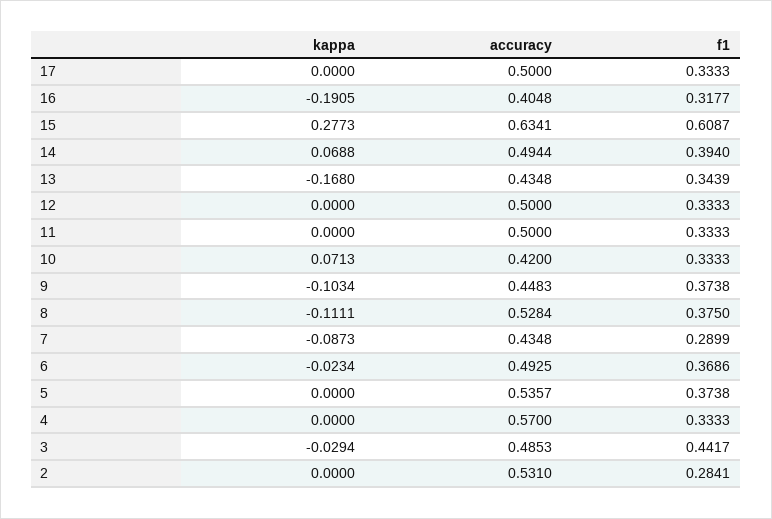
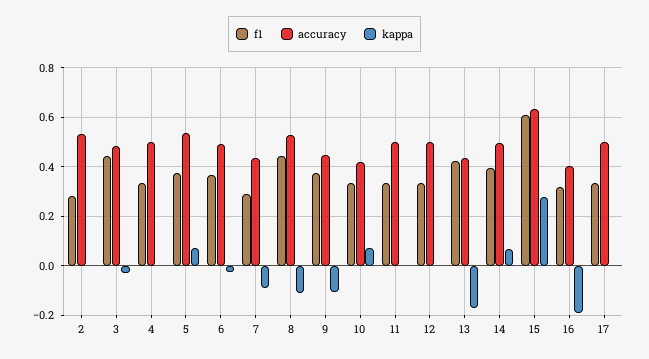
f1, 13: 0.3439 -> 0.425
f1, 8: 0.375 -> 0.45
kappa, 5: 0 -> 0.075
accuracy, 4: 0.57 -> 0.5

